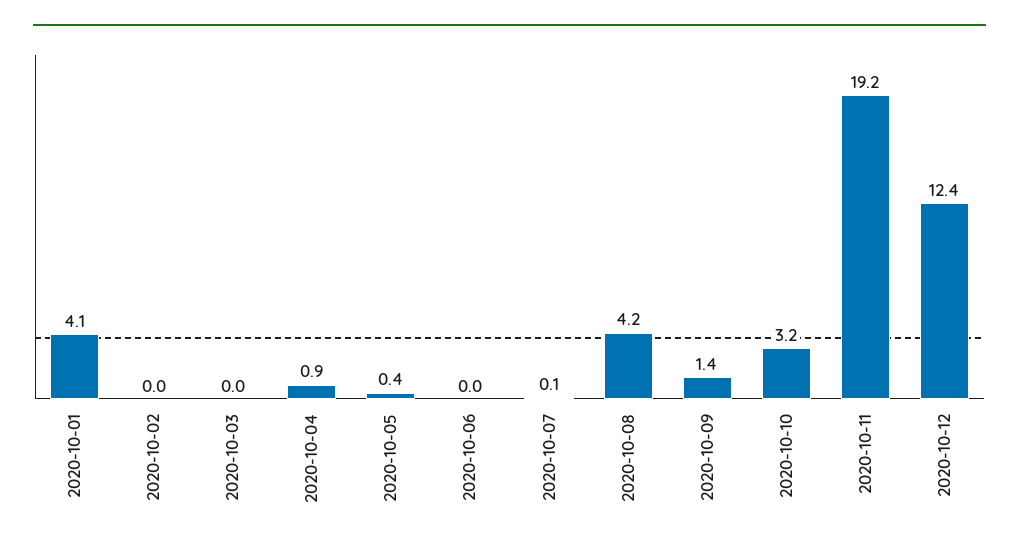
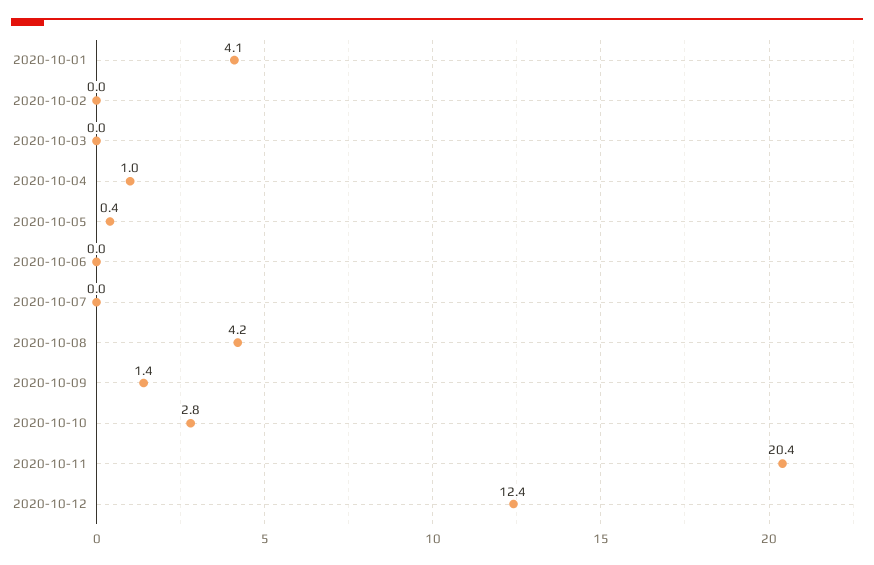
2020-10-04: 0.9 -> 1
2020-10-07: 0.1 -> 0
2020-10-10: 3.2 -> 2.8
2020-10-11: 19.2 -> 20.4

